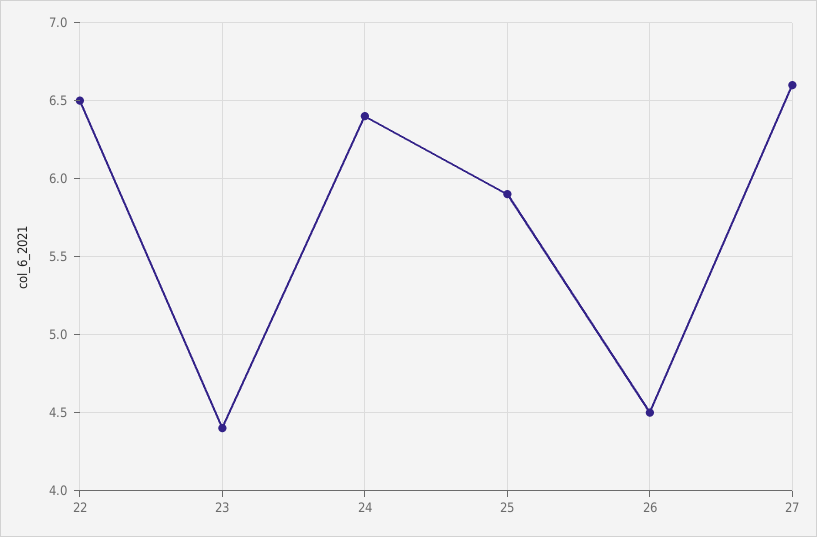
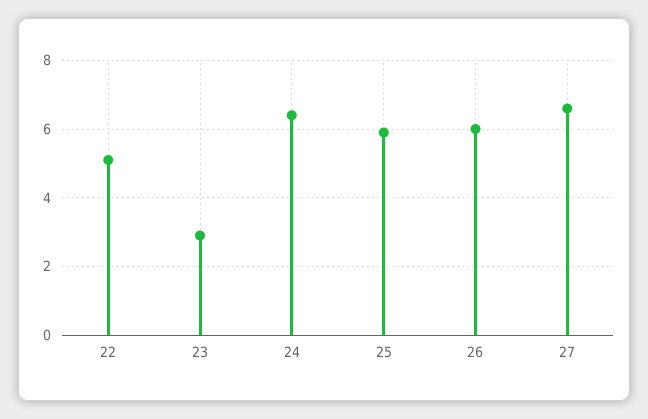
22: 6.5 -> 5
23: 4.4 -> 3
26: 4.5 -> 6

